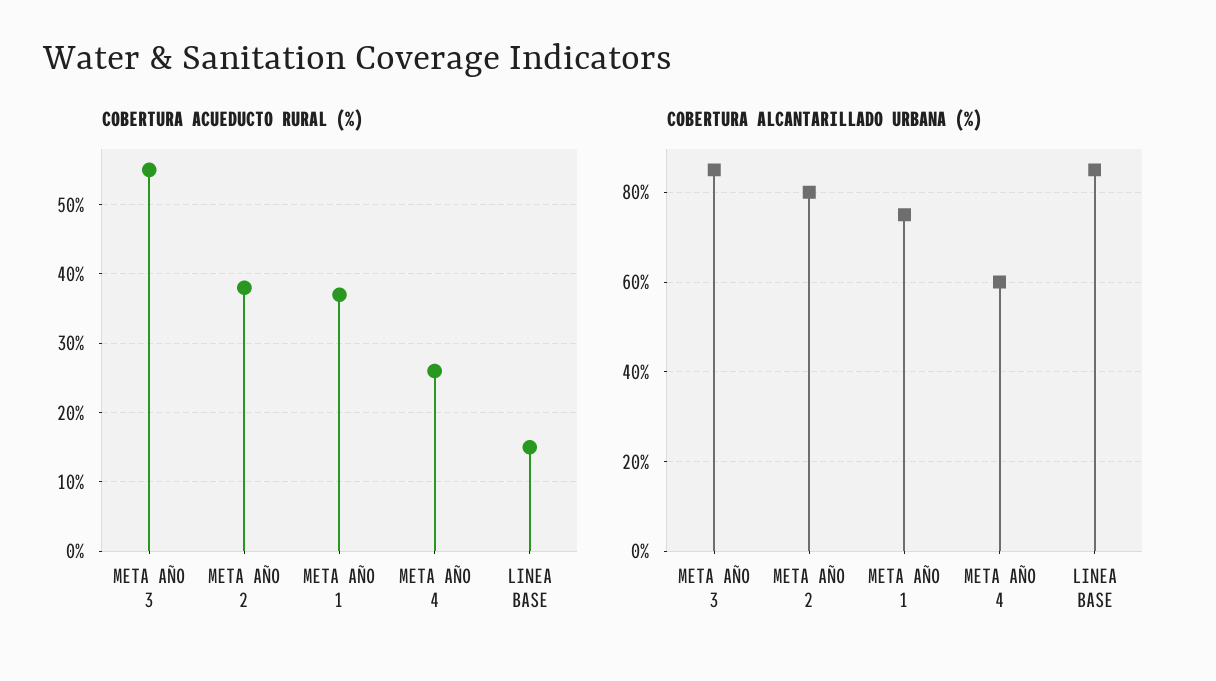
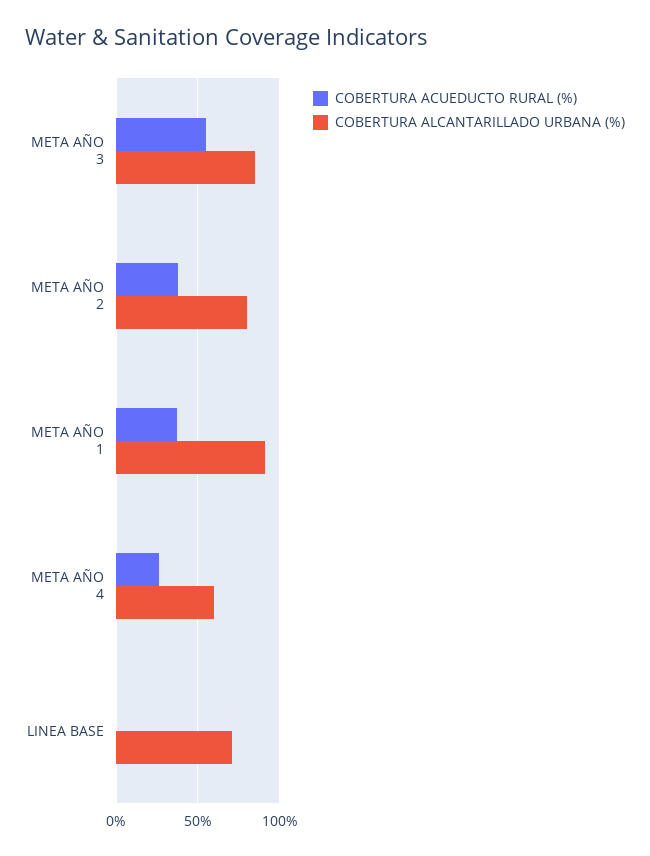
COBERTURA ACUEDUCTO RURAL (%), LINEA BASE: 15 -> 0
COBERTURA ALCANTARILLADO URBANA (%), META AÑO 1: 75 -> 90
COBERTURA ALCANTARILLADO URBANA (%), LINEA BASE: 85 -> 70

